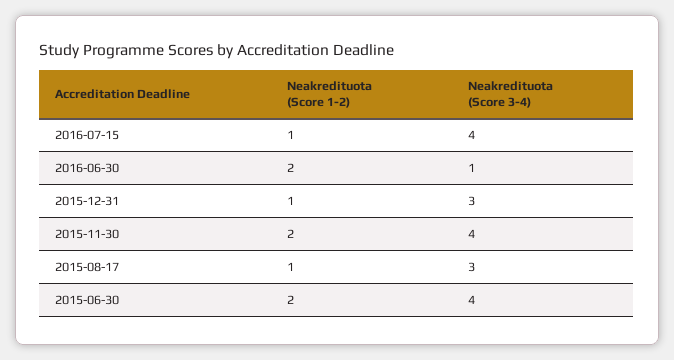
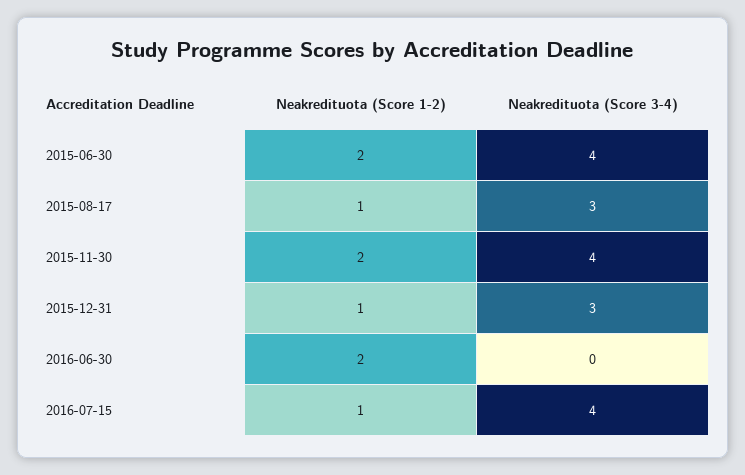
Neakredituota (Score 3-4), 2016-06-30: 1 -> 0

